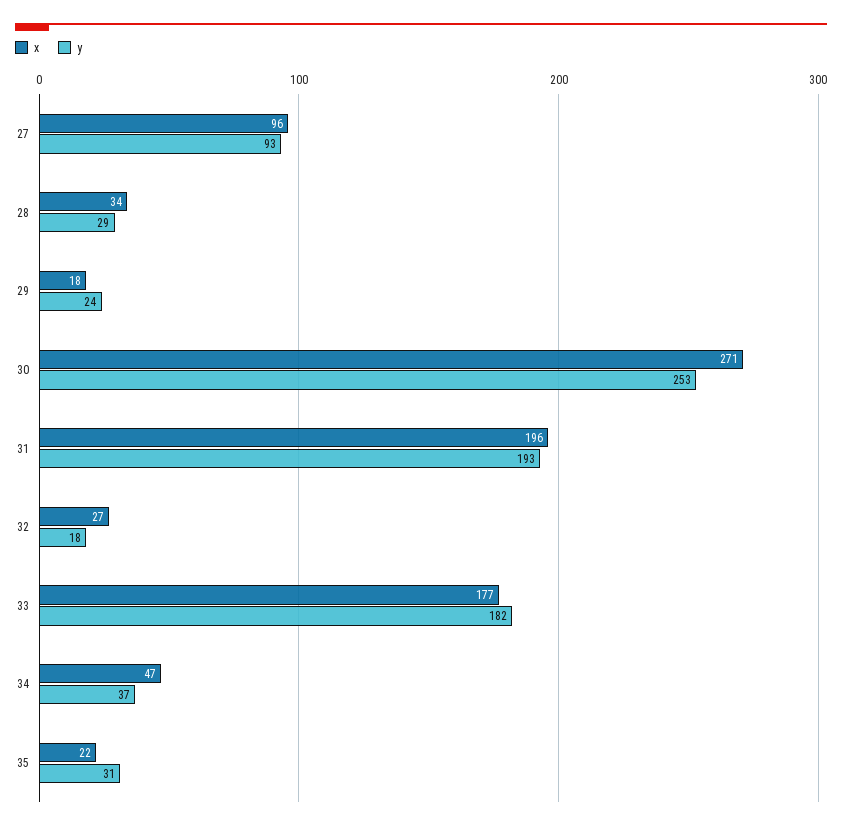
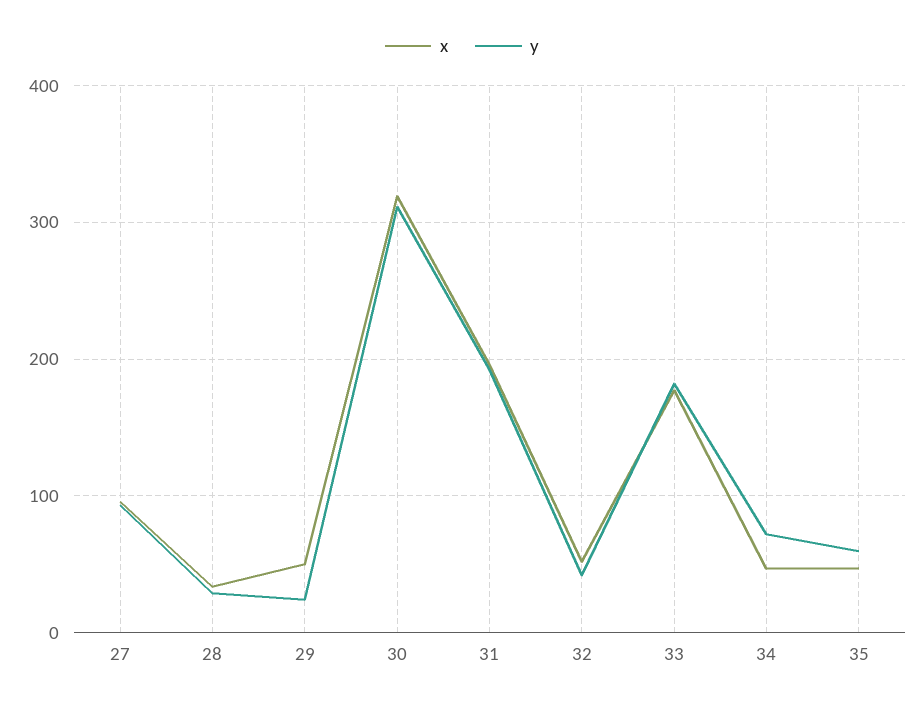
x, 29: 18 -> 50
x, 30: 271 -> 320
y, 30: 253 -> 310
x, 32: 27 -> 50
y, 32: 18 -> 40
y, 34: 37 -> 70
x, 35: 22 -> 50
y, 35: 31 -> 60

